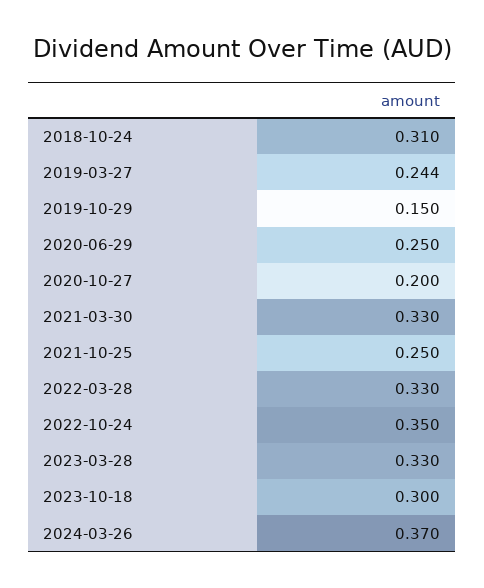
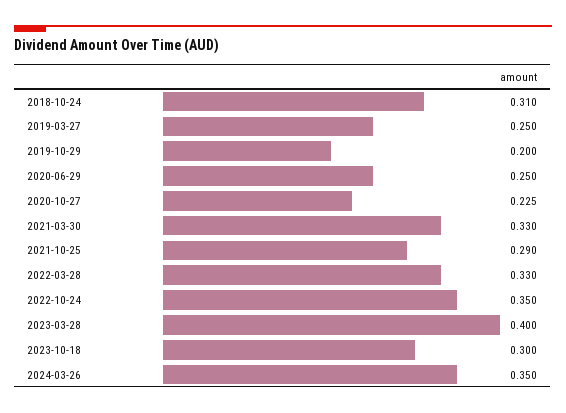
2019-03-27: 0.244 -> 0.25
2019-10-29: 0.15 -> 0.2
2020-10-27: 0.2 -> 0.225
2021-10-25: 0.25 -> 0.29
2023-03-28: 0.33 -> 0.4
2024-03-26: 0.37 -> 0.35

